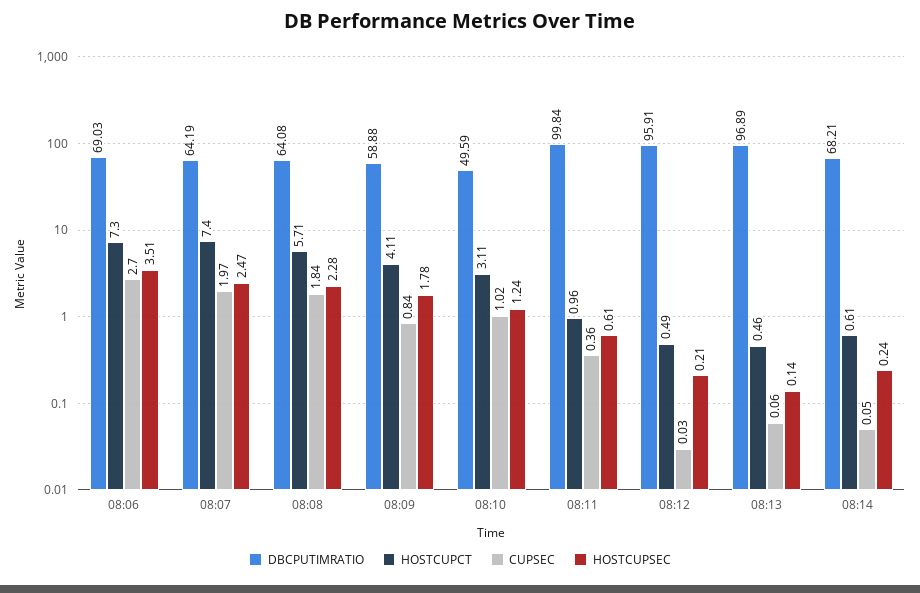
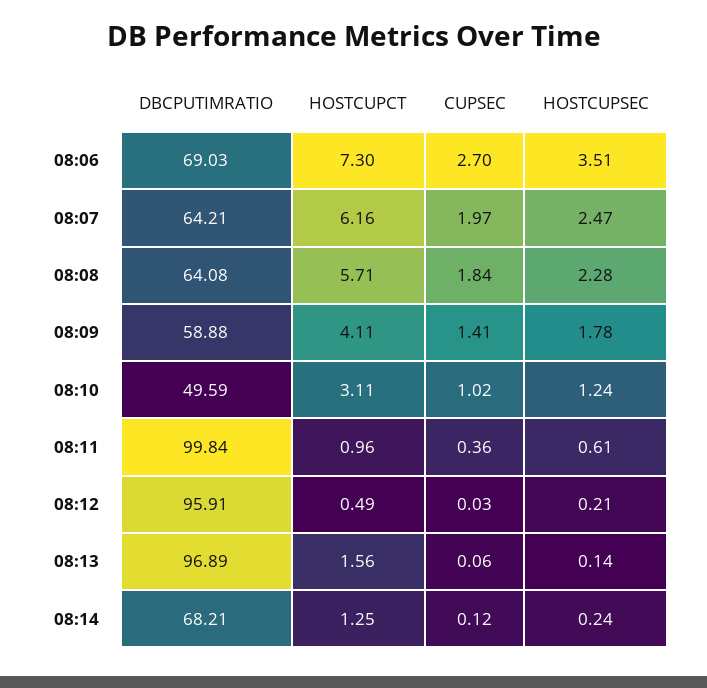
DBCPUTIMRATIO, 08:07: 64.19 -> 64.21
HOSTCUPCT, 08:07: 7.4 -> 6.16
CUPSEC, 08:09: 0.84 -> 1.41
HOSTCUPCT, 08:13: 0.46 -> 1.56
HOSTCUPCT, 08:14: 0.61 -> 1.25
CUPSEC, 08:14: 0.05 -> 0.12

